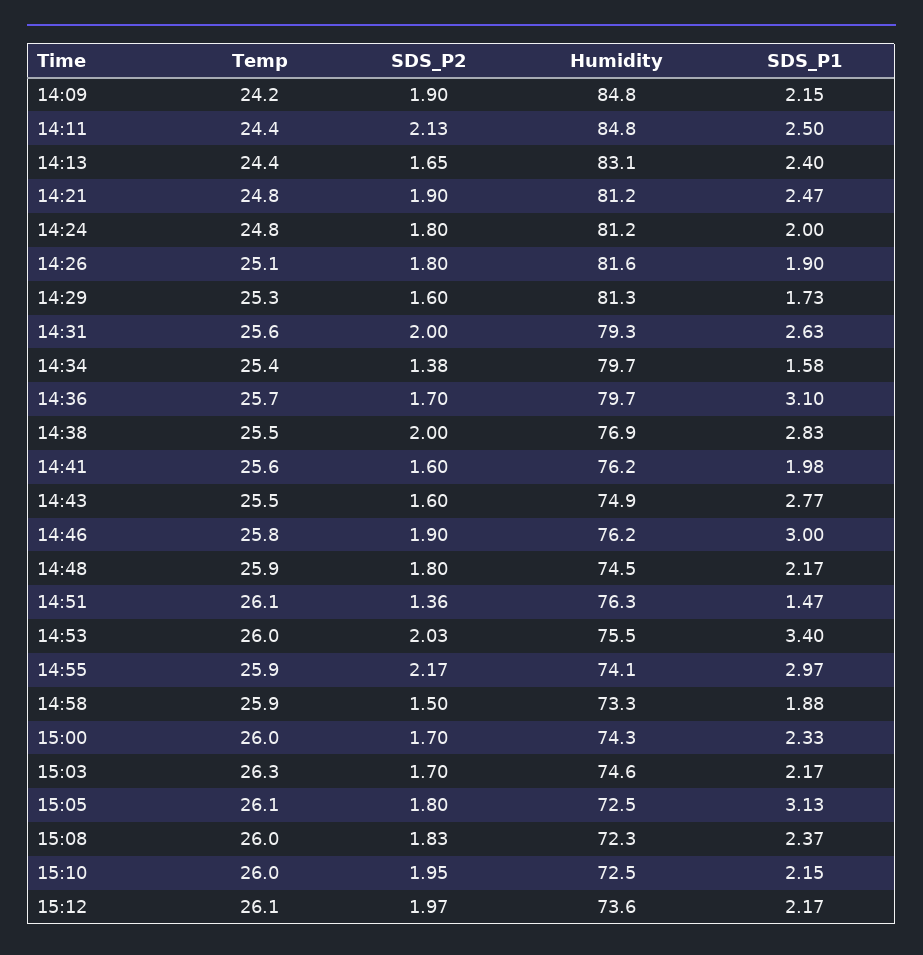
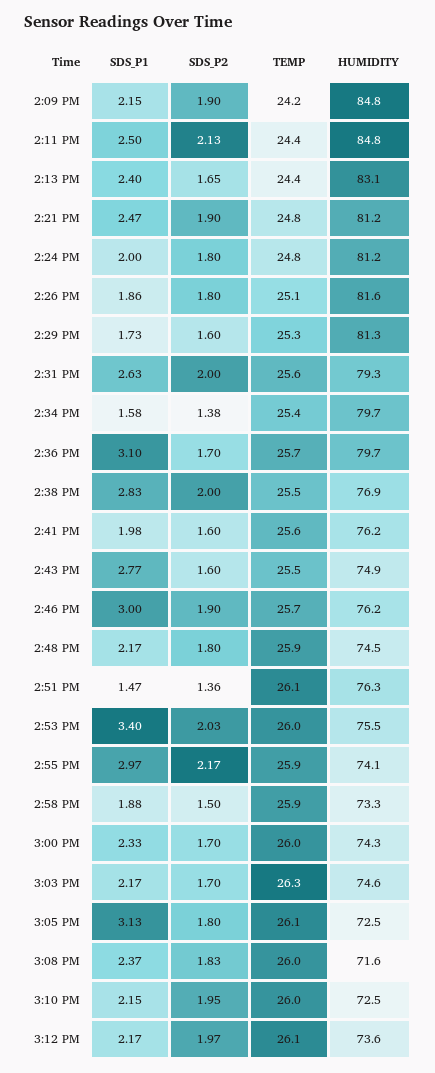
SDS_P1, 14:26: 1.9 -> 1.86
Temp, 14:46: 25.8 -> 25.7
Humidity, 15:08: 72.3 -> 71.6

